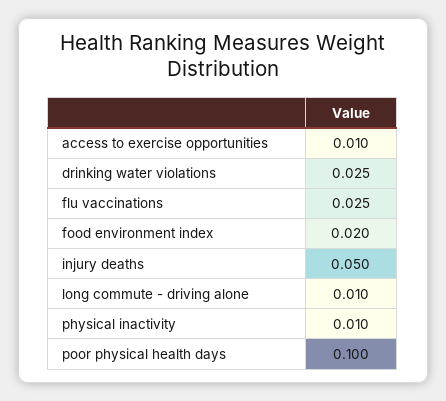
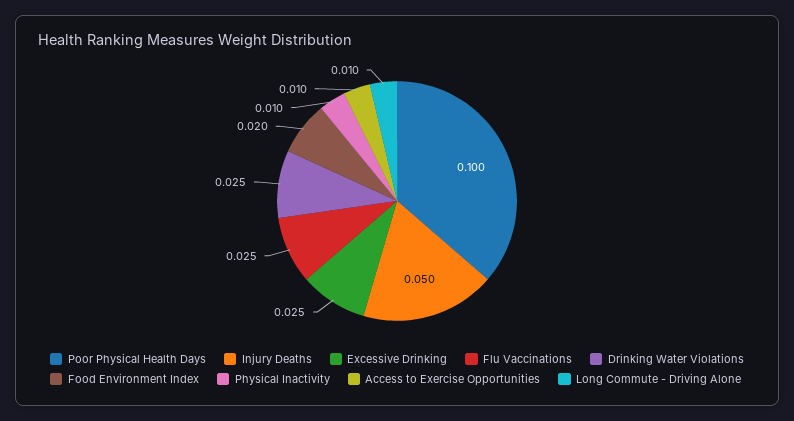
Excessive Drinking: none -> 0.025

